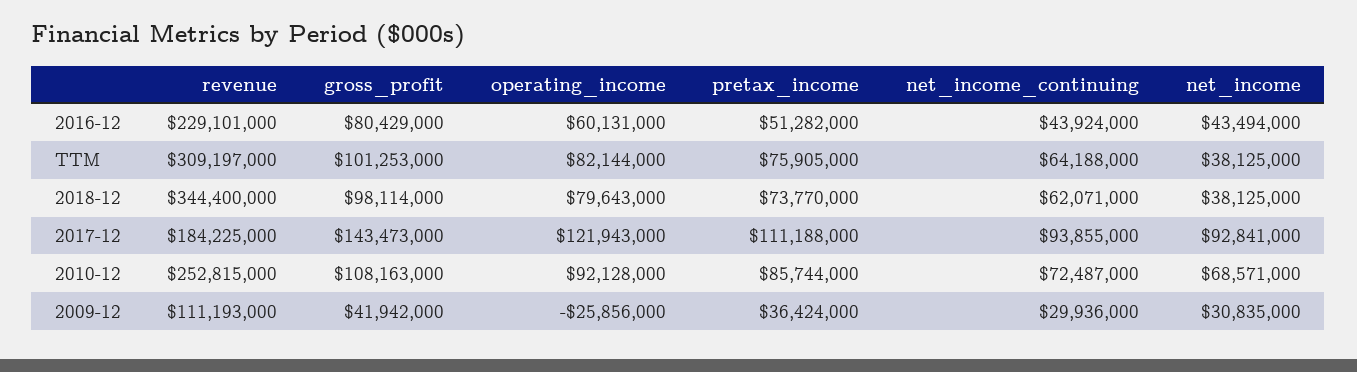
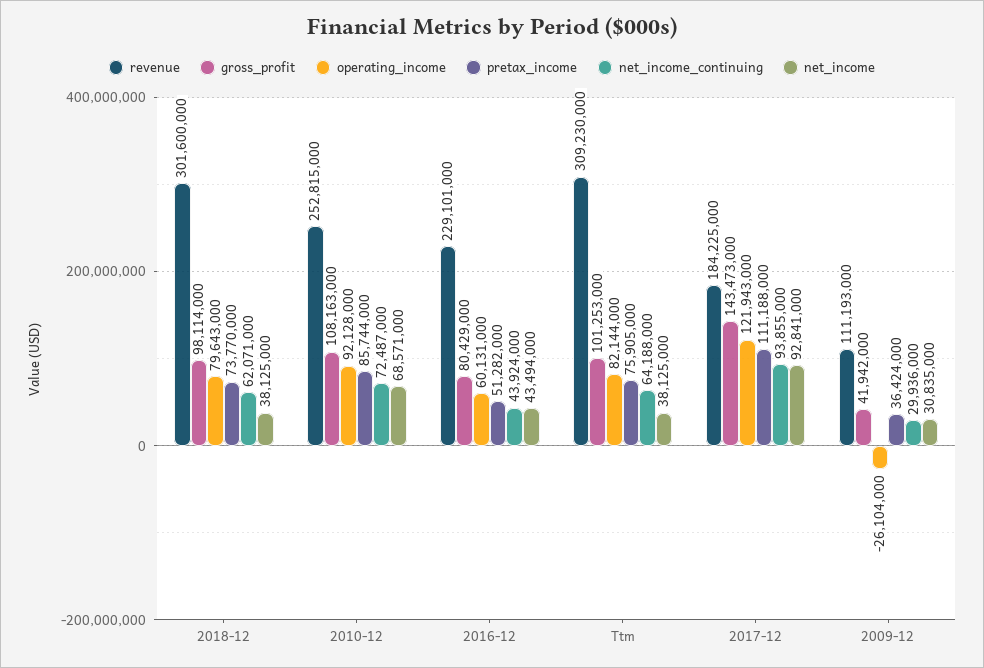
revenue, TTM: 309197000 -> 309230000
revenue, 2018-12: 344400000 -> 301600000
operating_income, 2009-12: -25856000 -> -26104000

